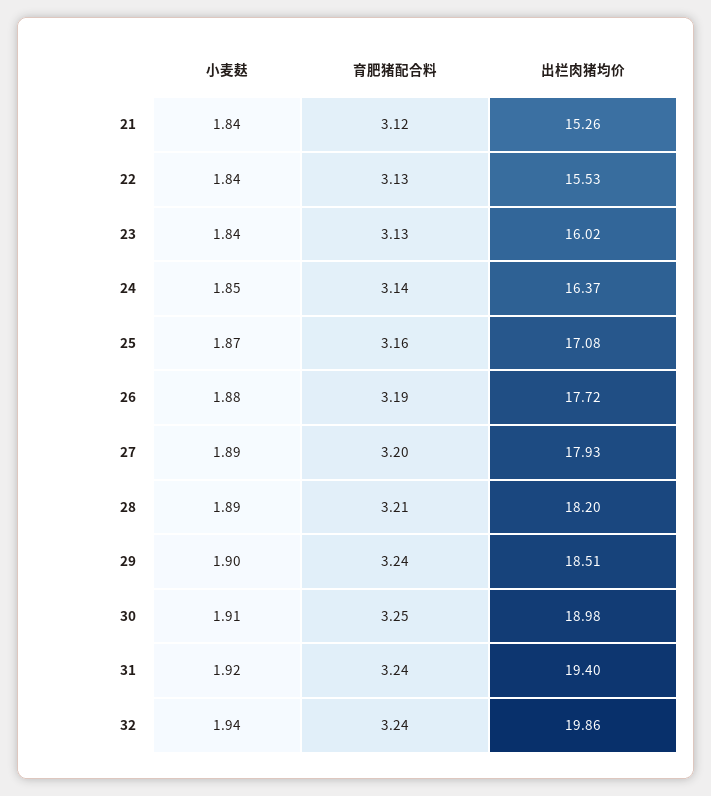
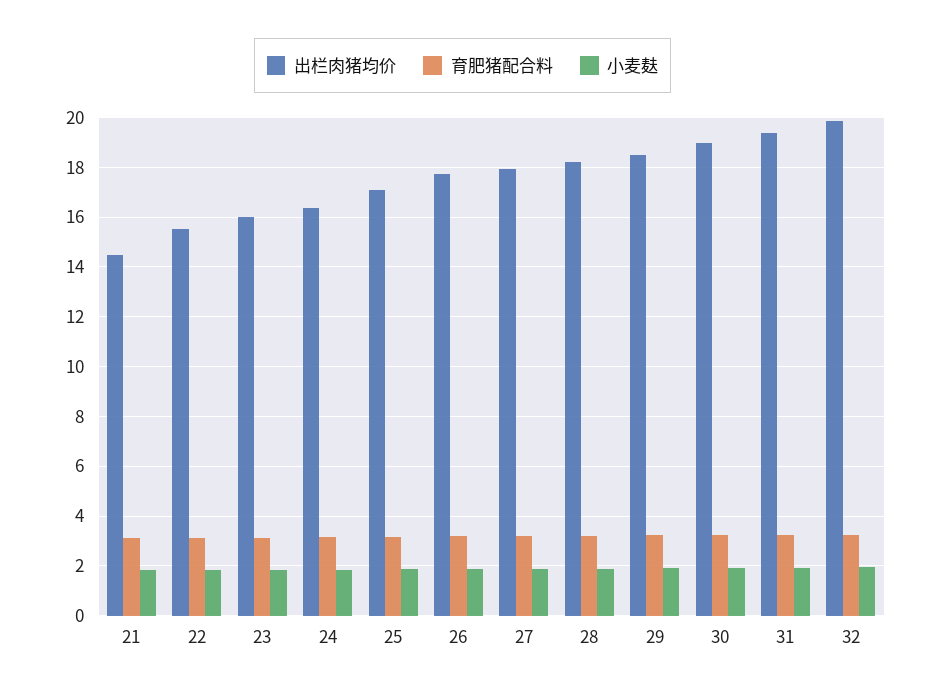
出栏肉猪均价, 21: 15.26 -> 14.5

